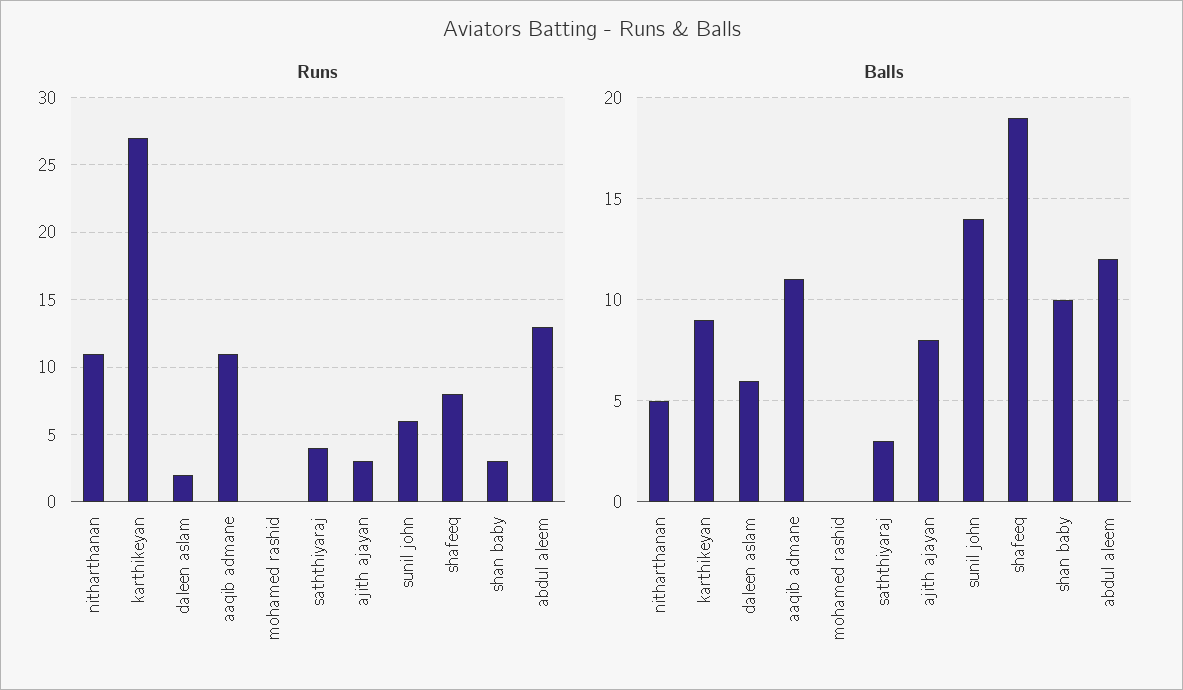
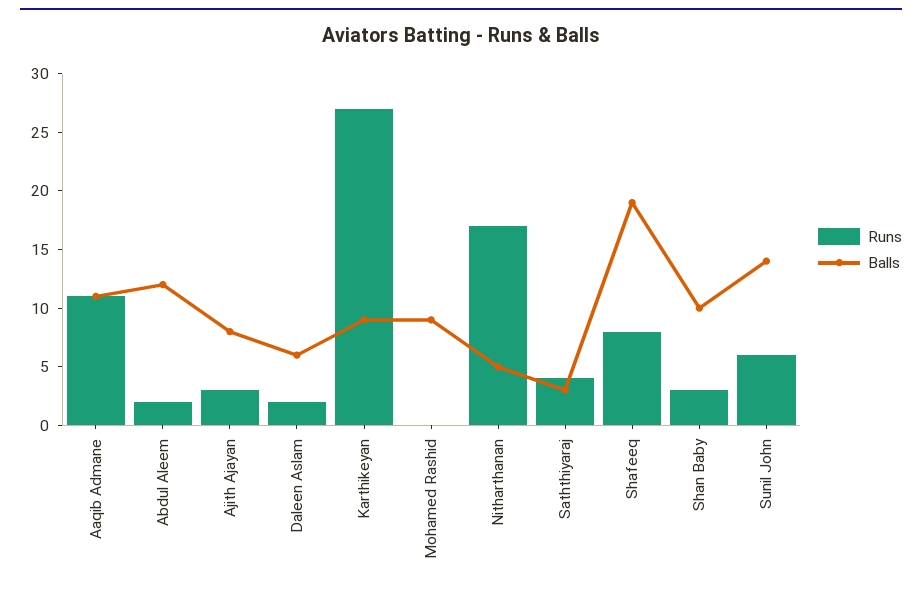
Runs, nitharthanan: 11 -> 17
Runs, abdul aleem: 13 -> 2
Balls, mohamed rashid: 0 -> 9

